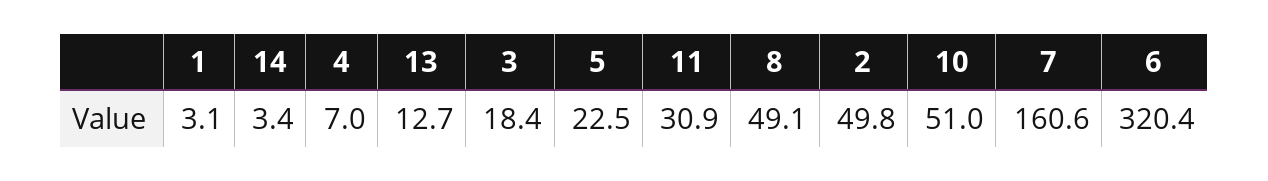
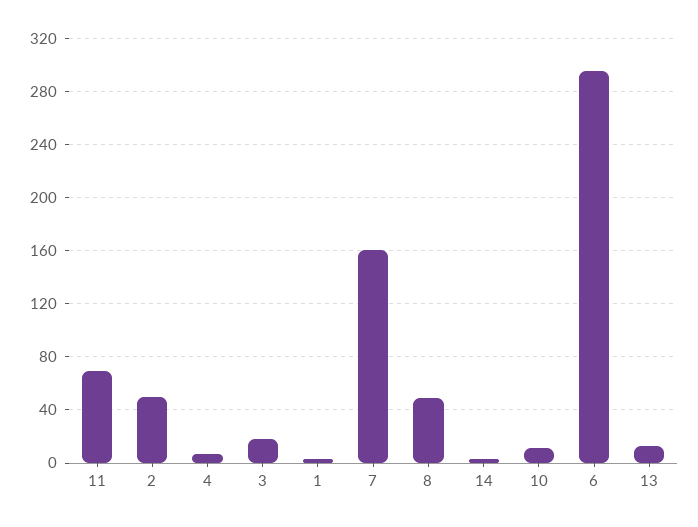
5: 22.5 -> none
11: 30.9 -> 70
10: 51 -> 10
6: 320.4 -> 295

